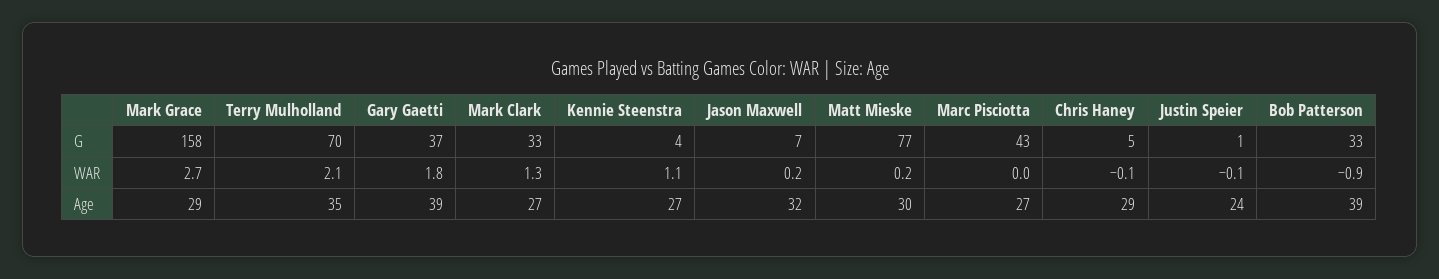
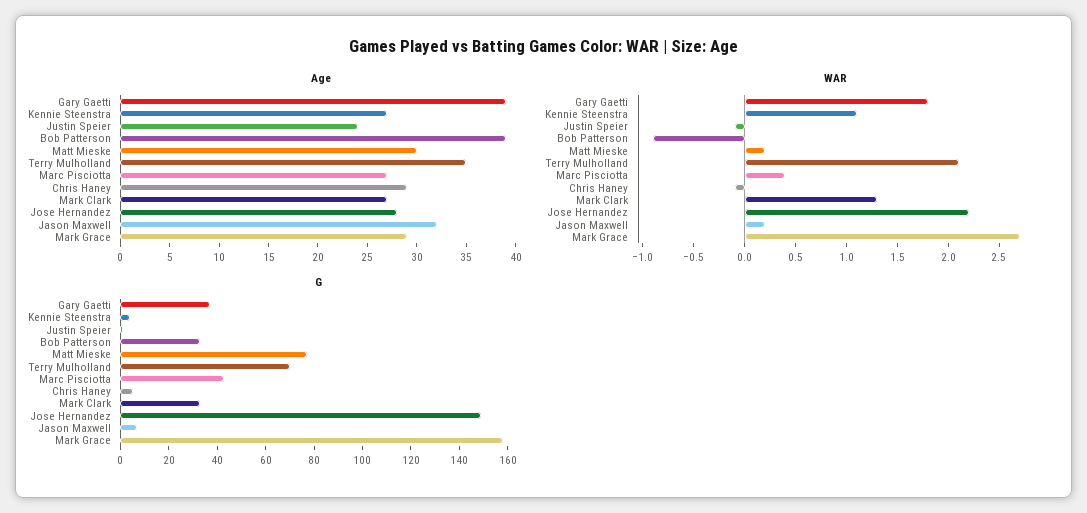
WAR, Marc Pisciotta: 0 -> 0.4
Age, Jose Hernandez: none -> 28
WAR, Jose Hernandez: none -> 2.2
G, Jose Hernandez: none -> 150

